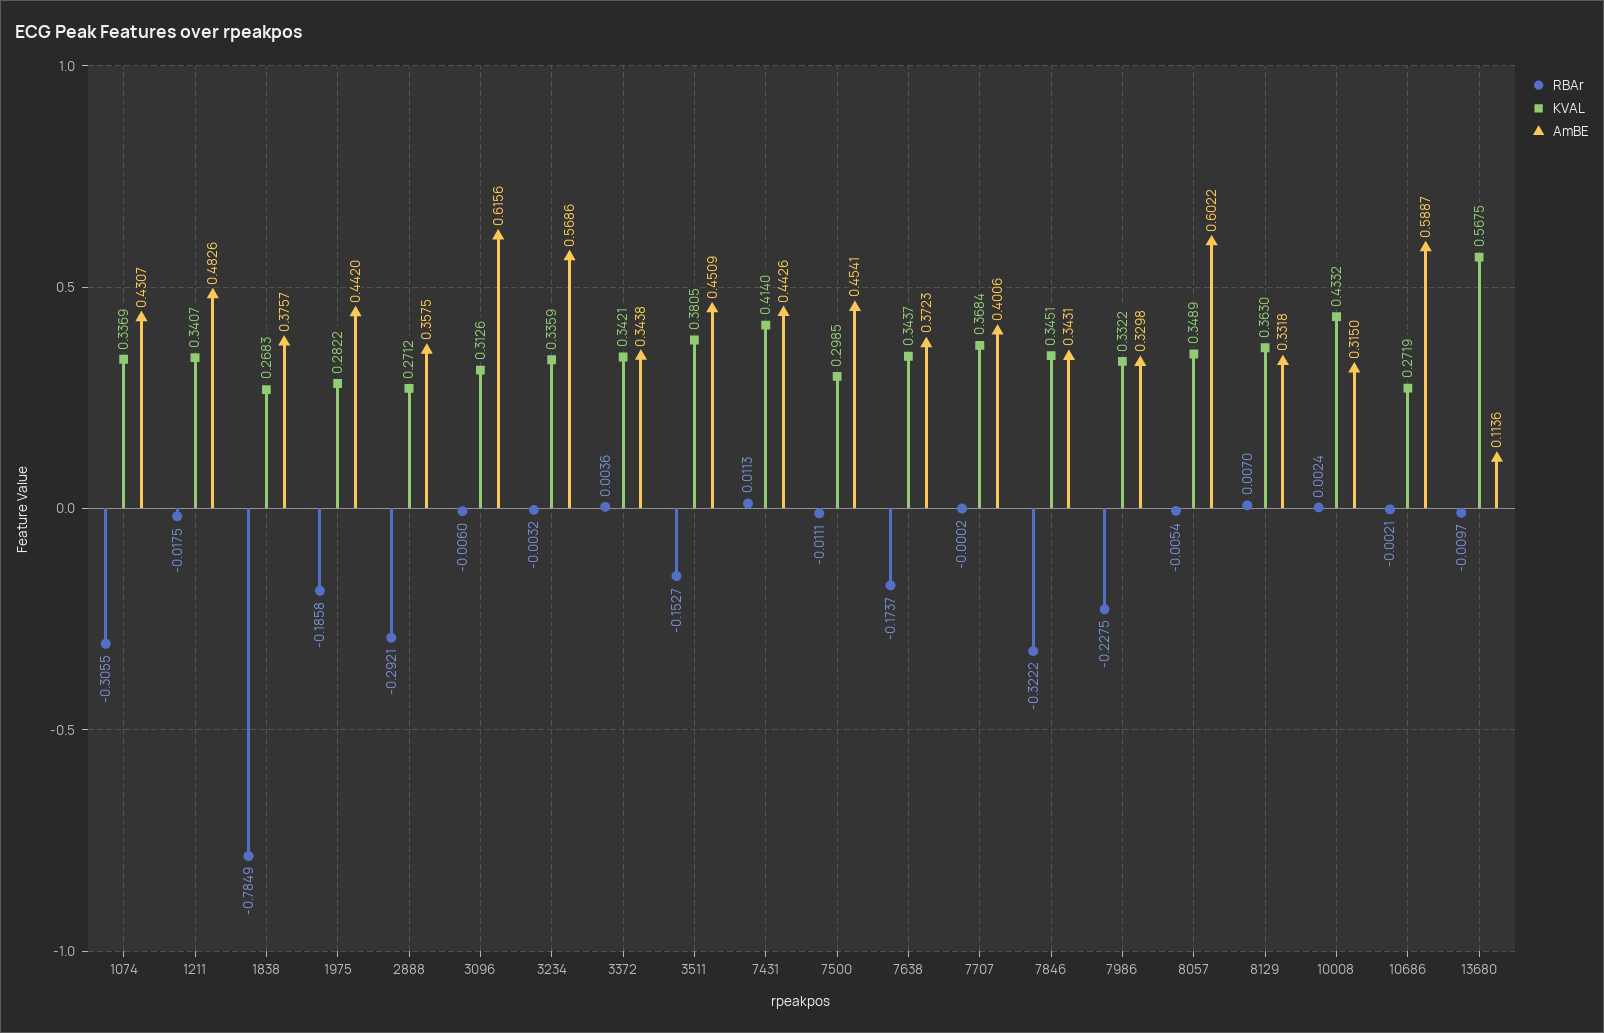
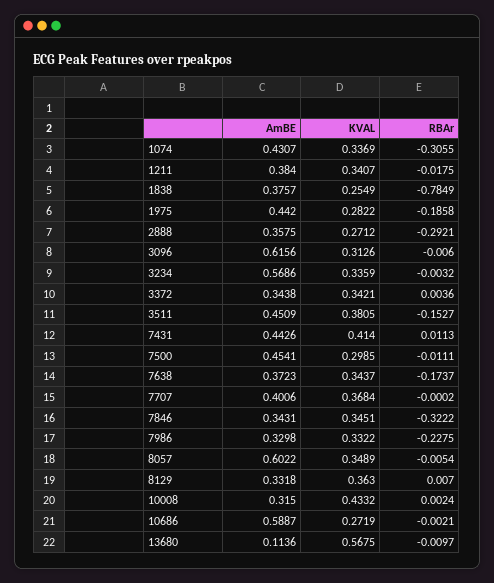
AmBE, 1211: 0.4826 -> 0.384
KVAL, 1838: 0.2683 -> 0.2549

